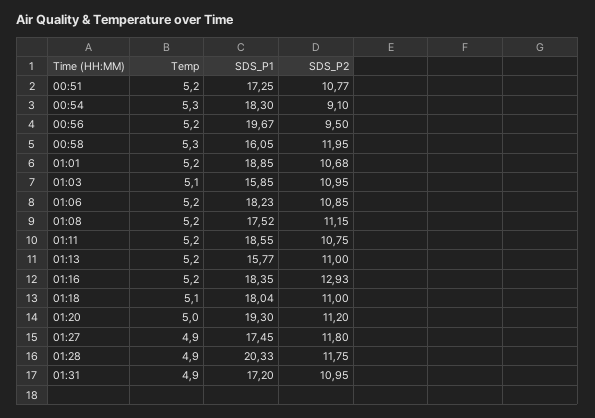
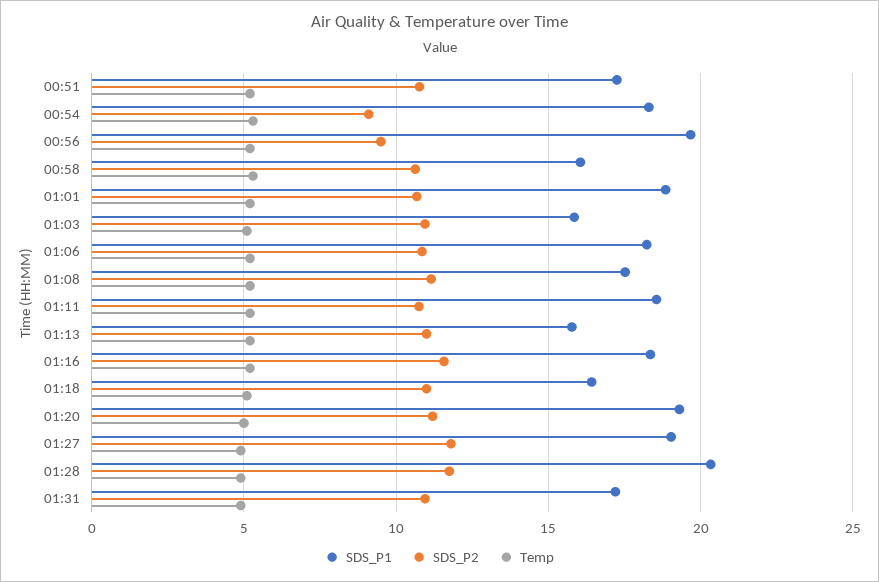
SDS_P2, 00:58: 11.95 -> 10.5
SDS_P2, 01:16: 12.93 -> 11.5
SDS_P1, 01:18: 18.04 -> 16.5
SDS_P1, 01:27: 17.45 -> 19

